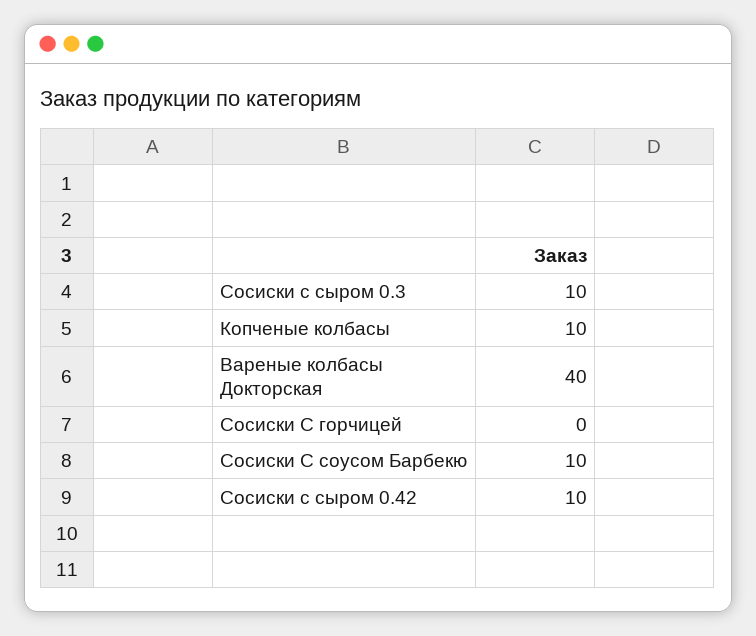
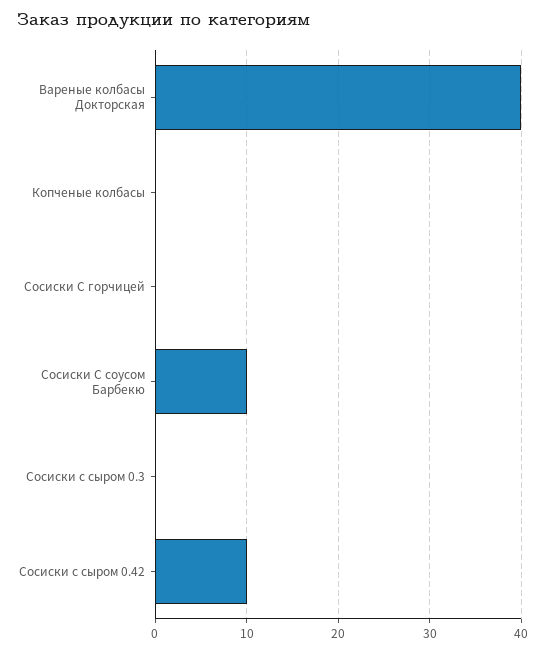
Сосиски с сыром 0.3: 10 -> 0
Копченые колбасы: 10 -> 0

